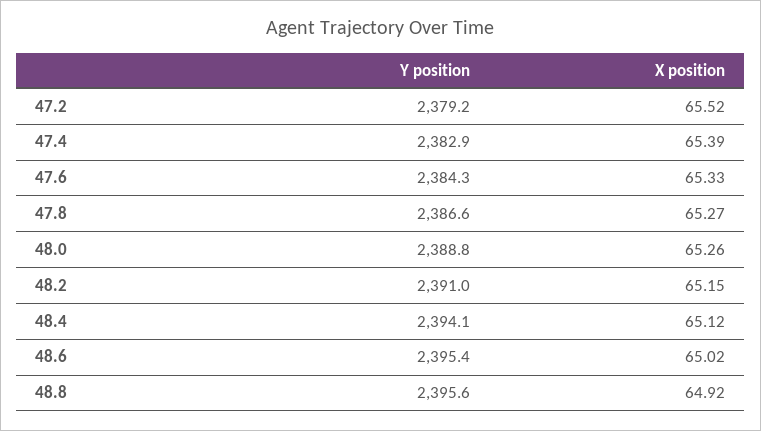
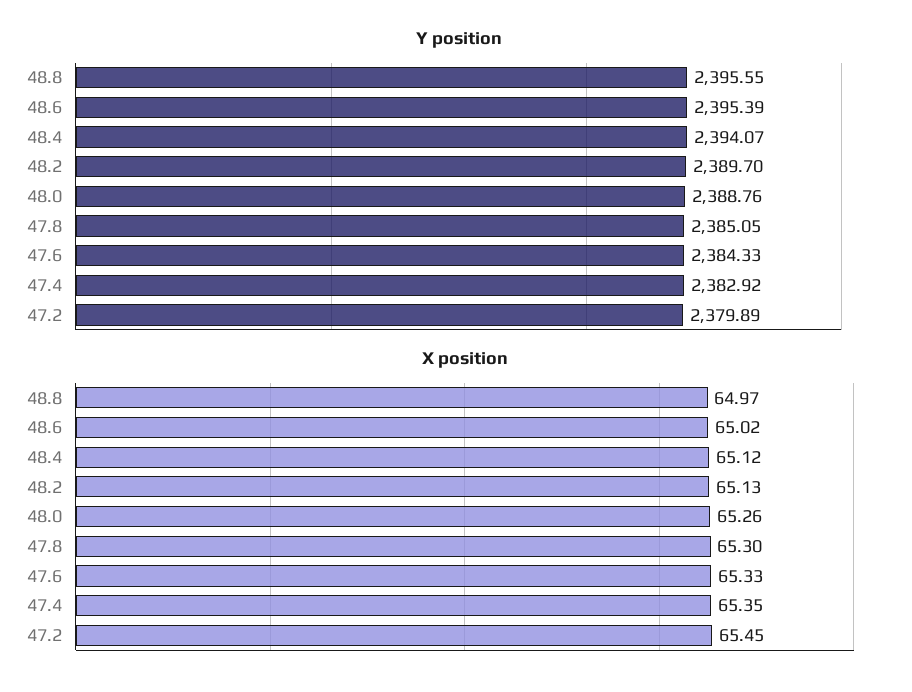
Y position, 47.2: 2379.2 -> 2379.89
X position, 47.2: 65.52 -> 65.45
X position, 47.4: 65.39 -> 65.35
Y position, 47.8: 2386.6 -> 2385.05
X position, 47.8: 65.27 -> 65.3
Y position, 48.2: 2391 -> 2389.7
X position, 48.2: 65.15 -> 65.13
X position, 48.8: 64.92 -> 64.97

